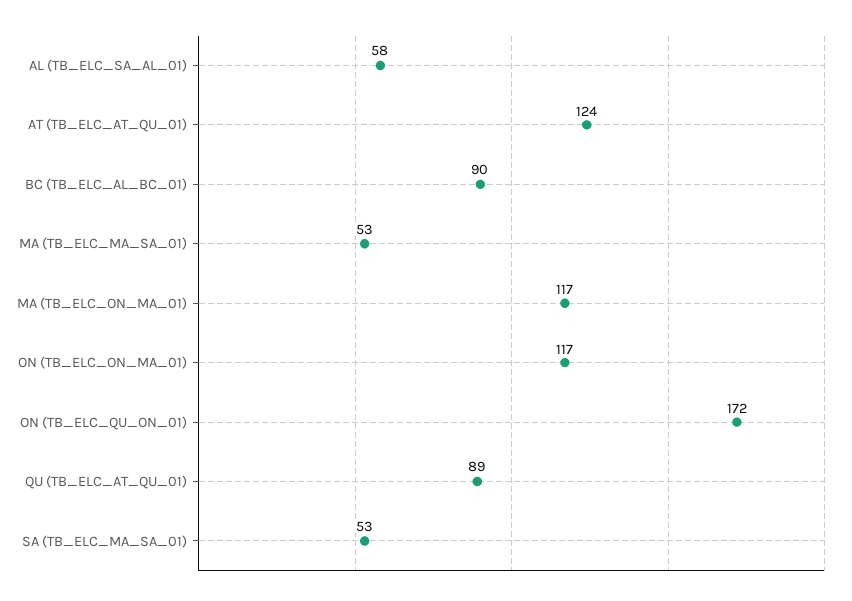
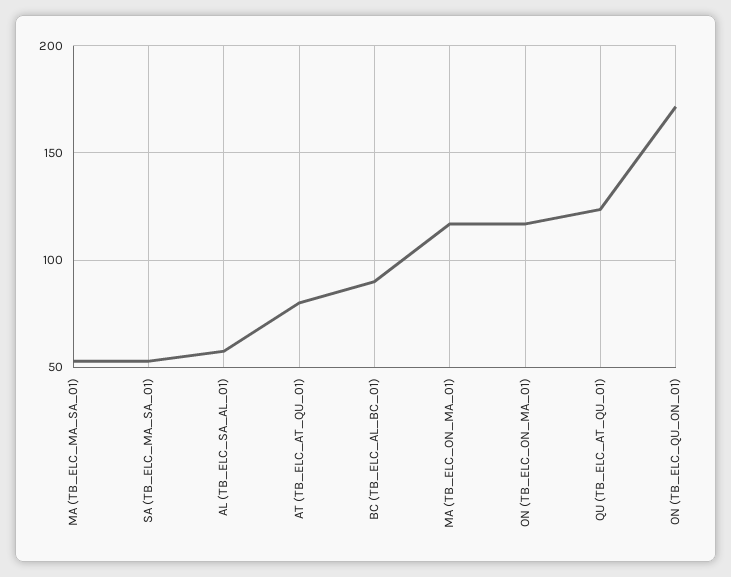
AT (TB_ELC_AT_QU_01): 124 -> 80
QU (TB_ELC_AT_QU_01): 89 -> 125

